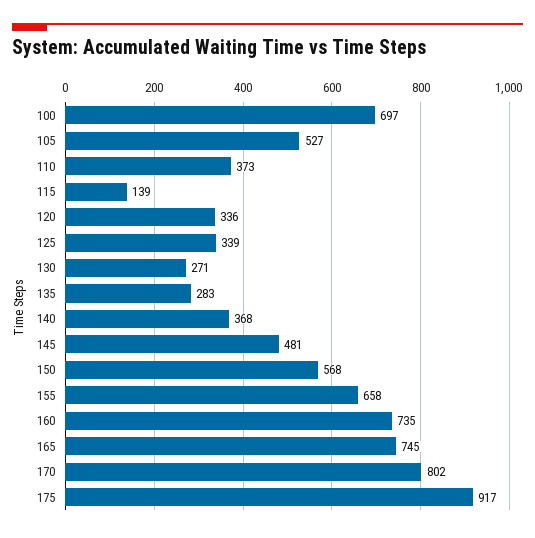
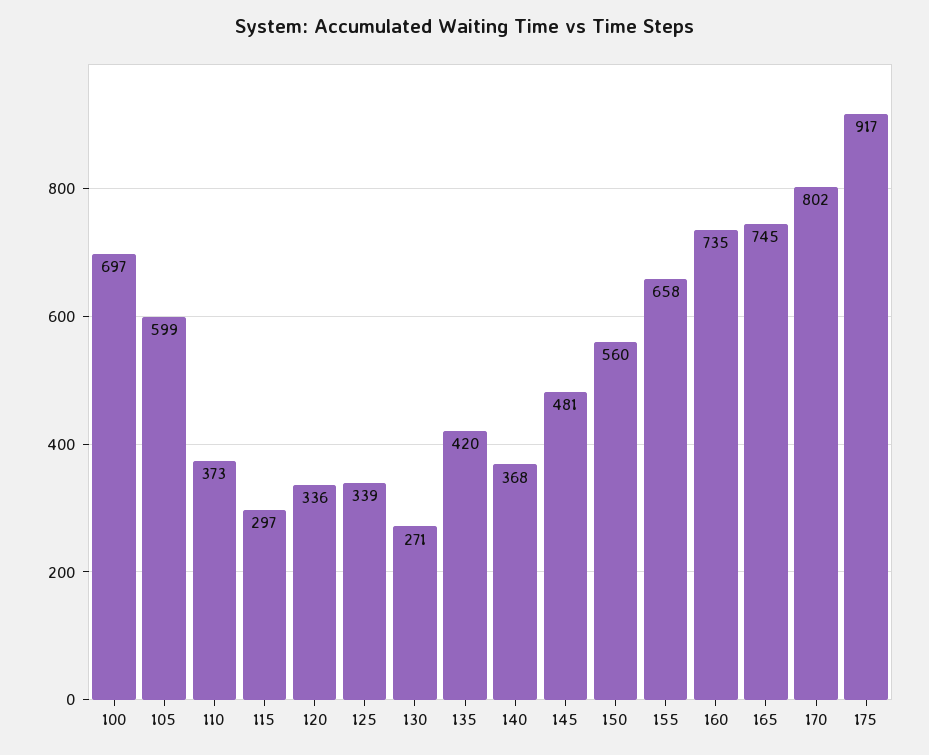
105: 527 -> 599
115: 139 -> 297
135: 283 -> 420
150: 568 -> 560

